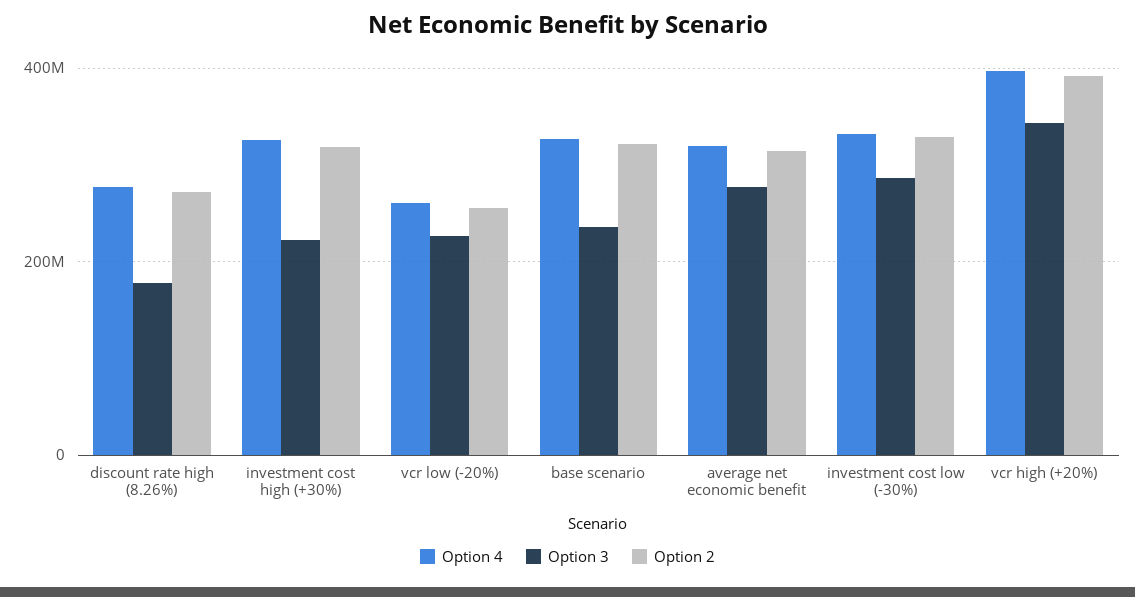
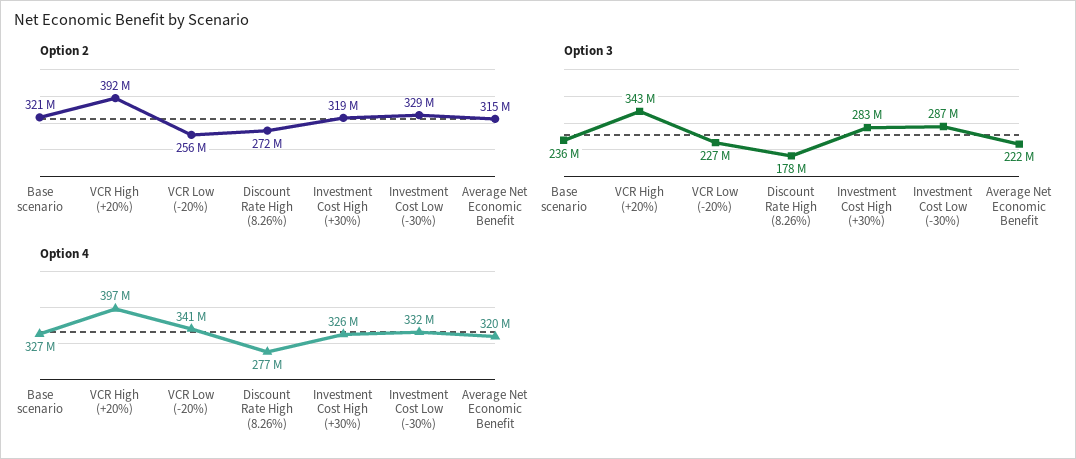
Option 3, investment cost high (+30%): 220000000 -> 283000000
Option 4, vcr low (-20%): 260000000 -> 341000000
Option 3, average net economic benefit: 280000000 -> 222000000

